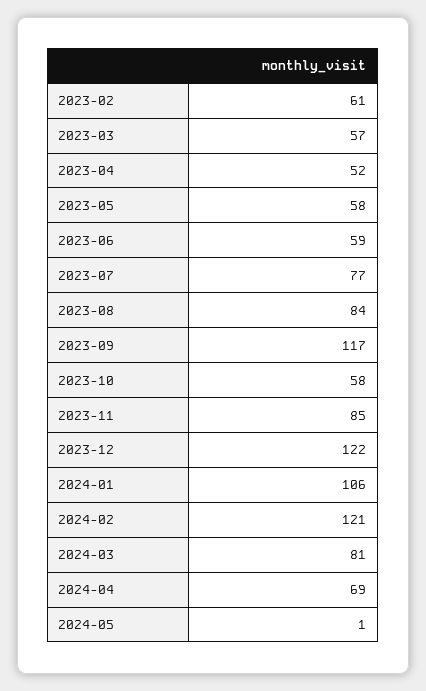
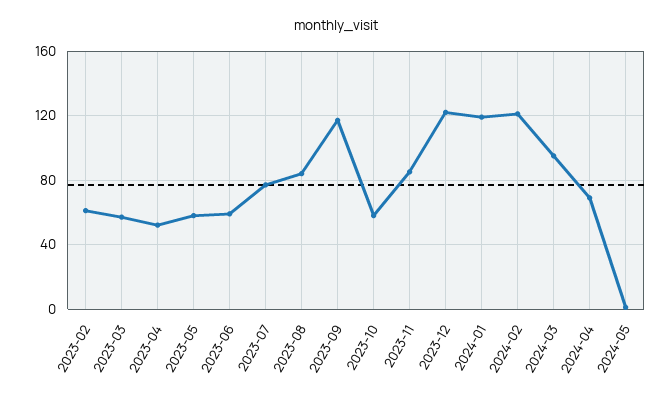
2024-01: 106 -> 120
2024-03: 81 -> 95

